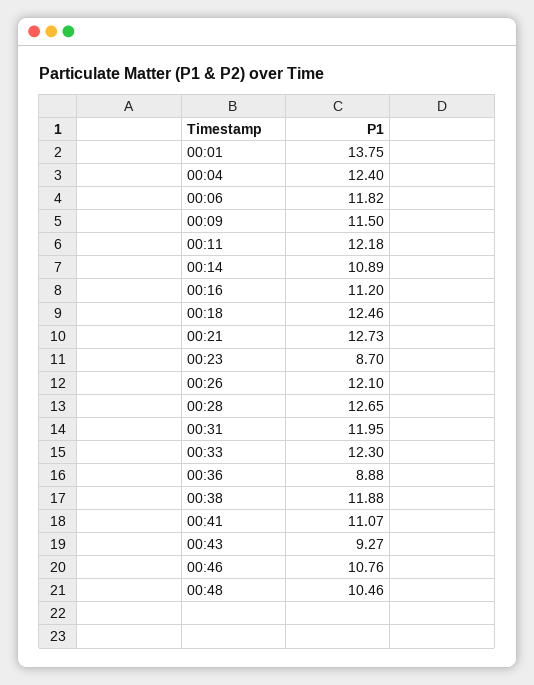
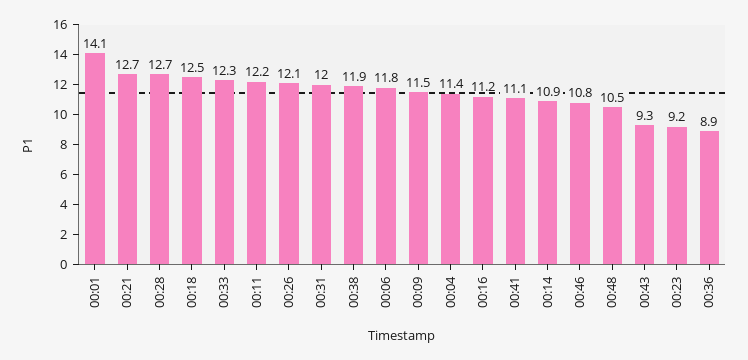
00:01: 13.75 -> 14.1
00:04: 12.4 -> 11.4
00:23: 8.7 -> 9.2

